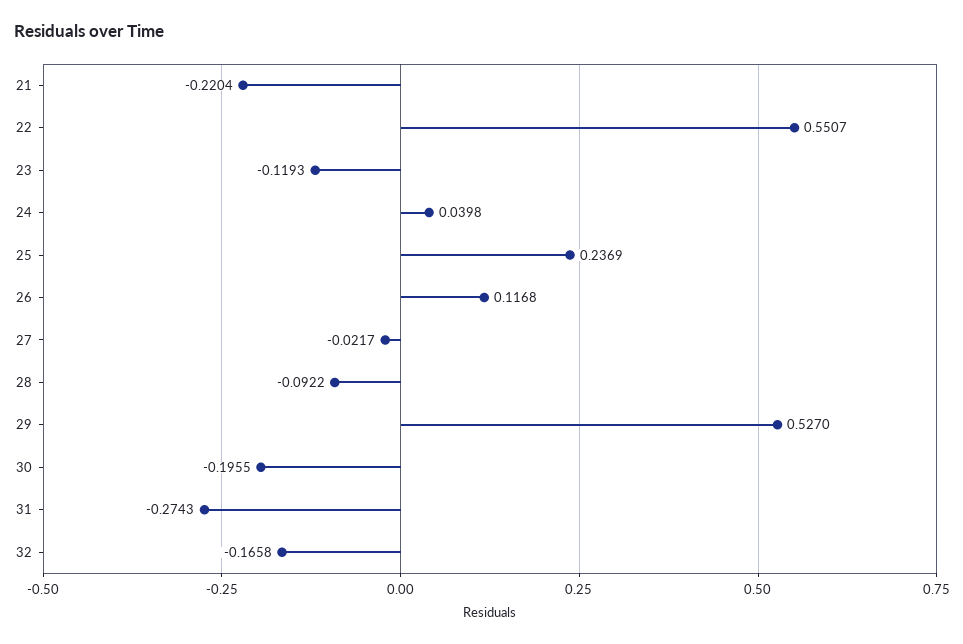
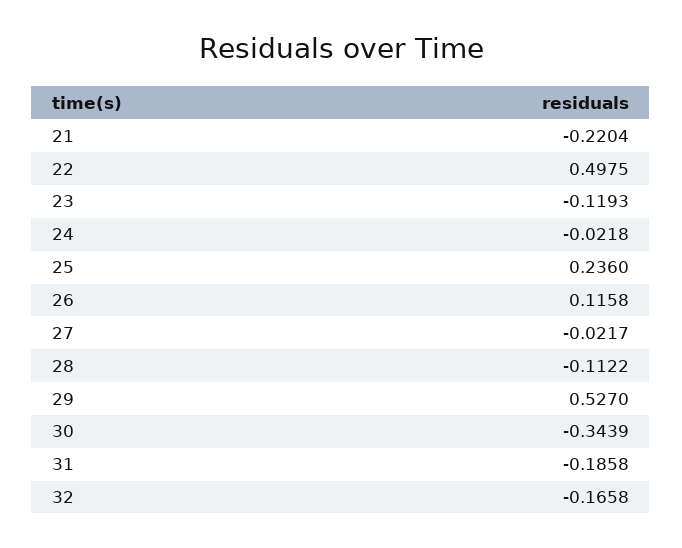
22: 0.5507 -> 0.4975
24: 0.0398 -> -0.0218
25: 0.2369 -> 0.236
26: 0.1168 -> 0.1158
28: -0.0922 -> -0.1122
30: -0.1955 -> -0.3439
31: -0.2743 -> -0.1858

